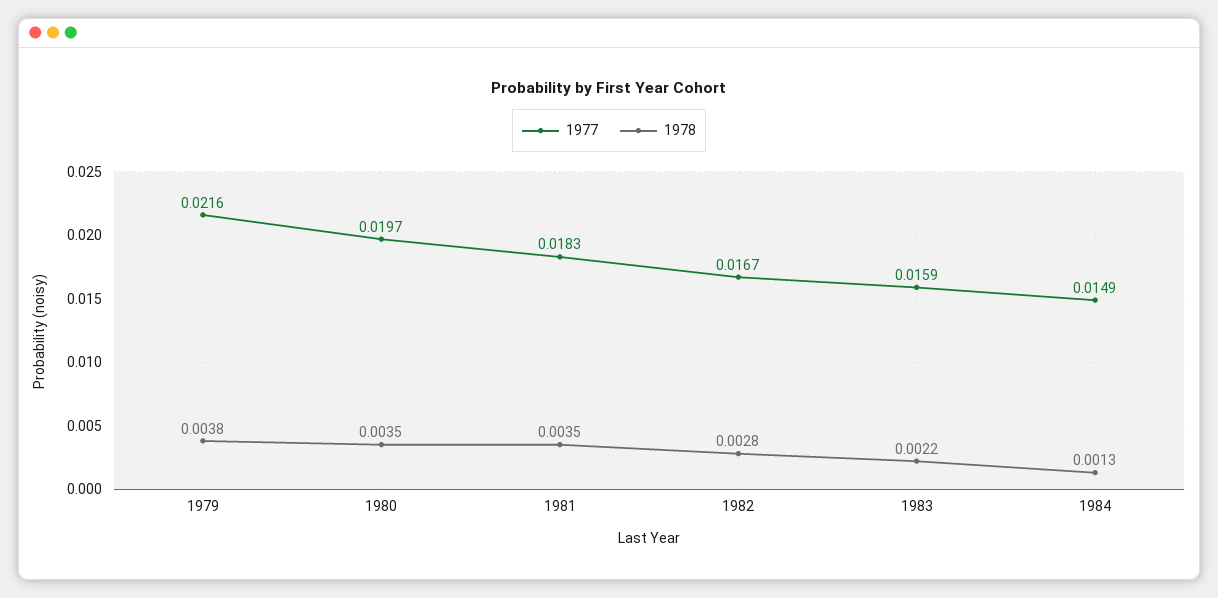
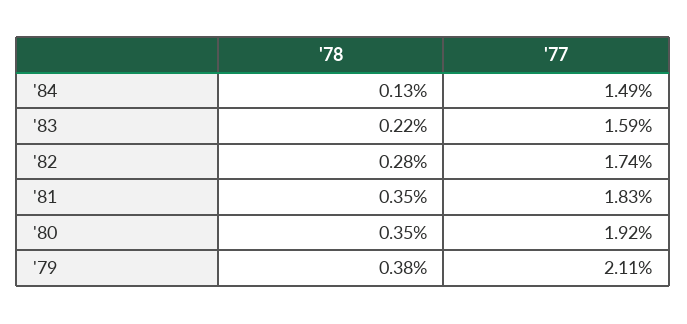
1977, 1979: 0.0216 -> 0.0211
1977, 1980: 0.0197 -> 0.0192
1977, 1982: 0.0167 -> 0.0174

